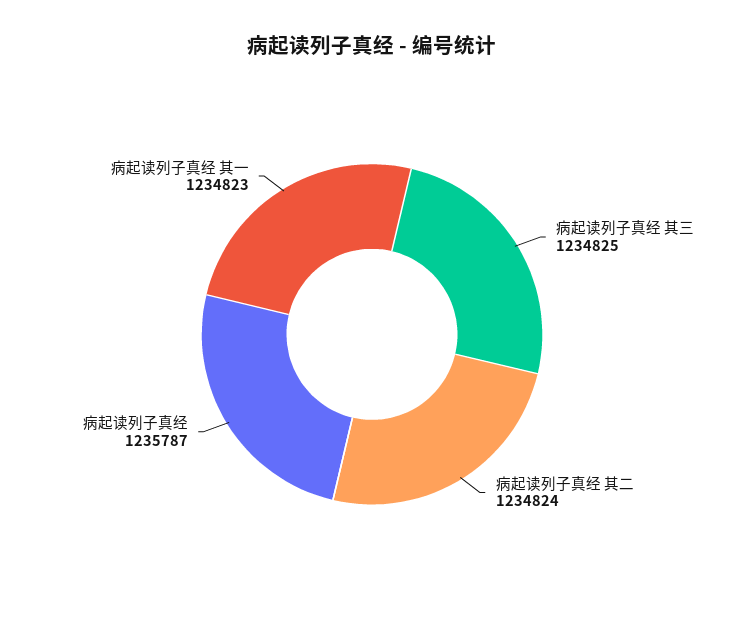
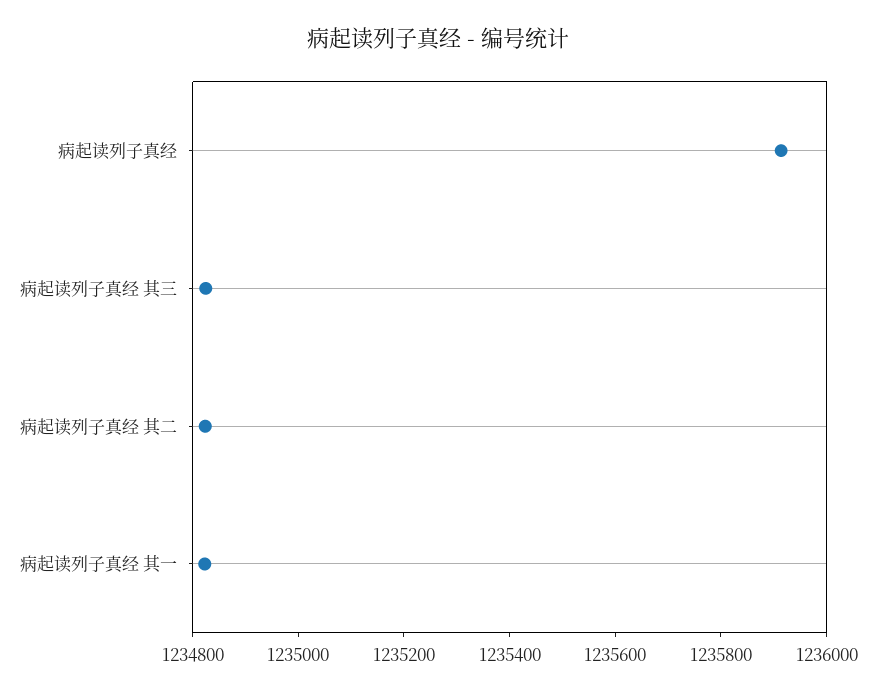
病起读列子真经: 1235787 -> 1235900

